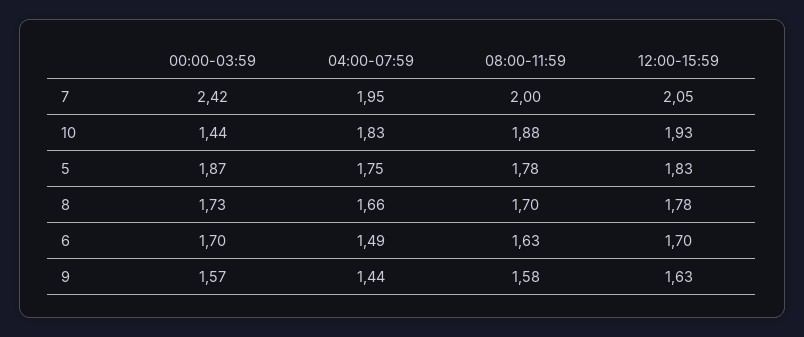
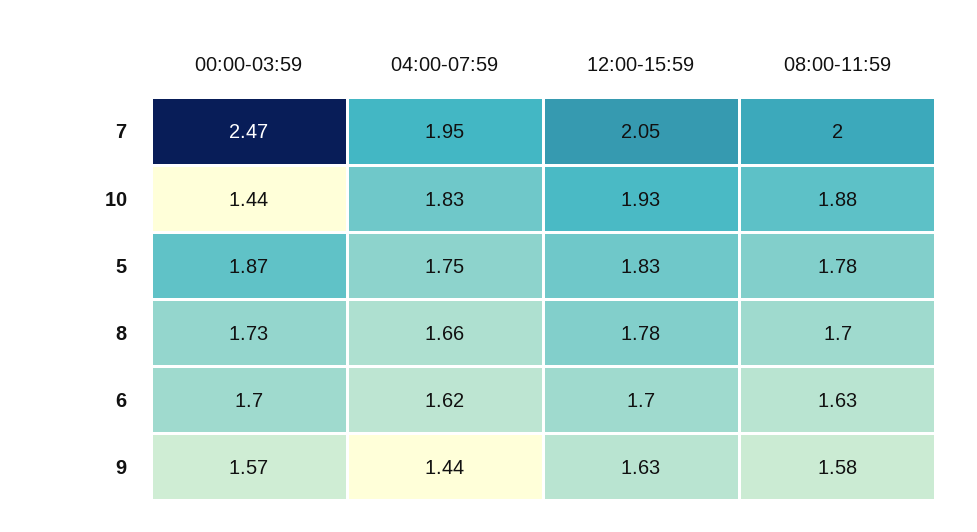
00:00-03:59, 7: 2.42 -> 2.47
04:00-07:59, 6: 1.49 -> 1.62

